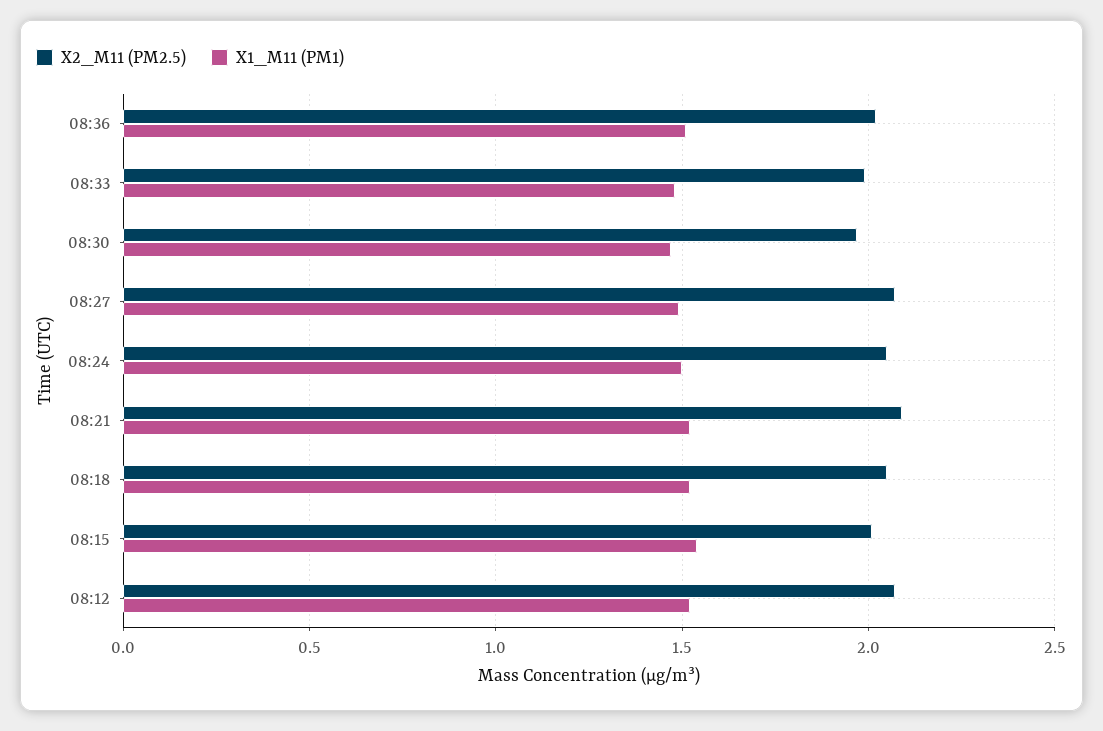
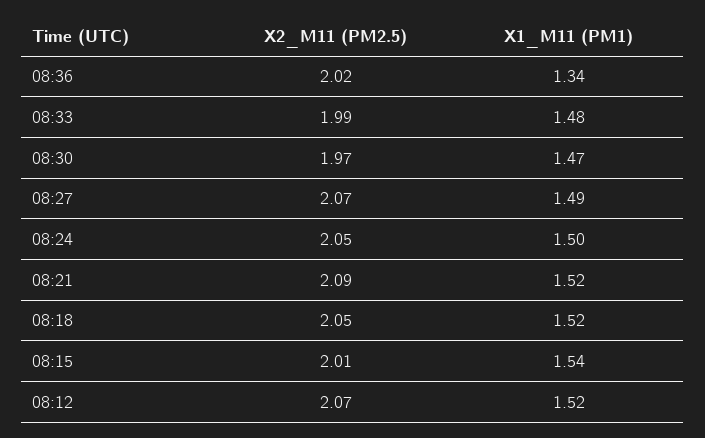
X1_M11 (PM1), 08:36: 1.5 -> 1.34

